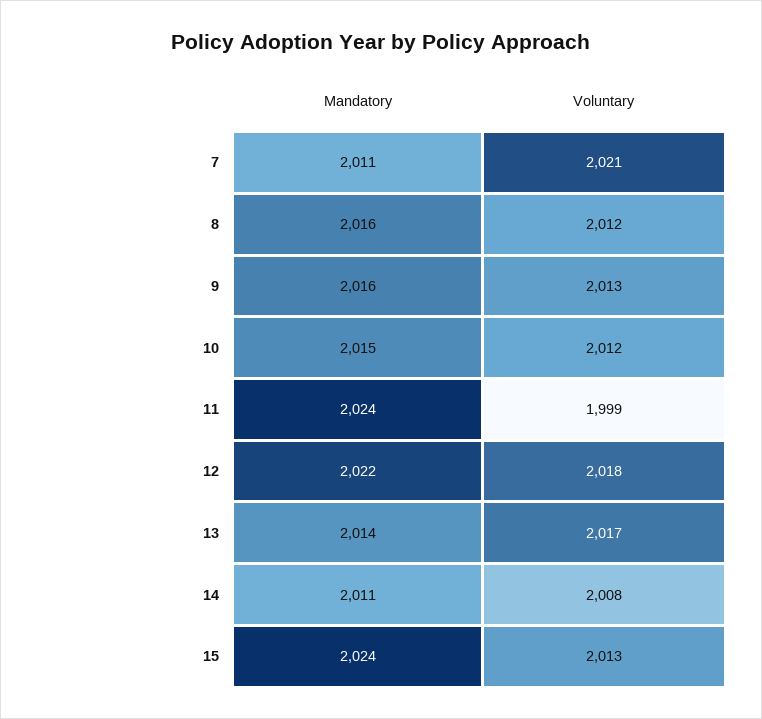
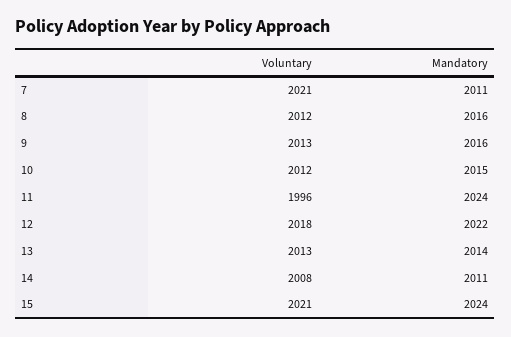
Voluntary, 11: 1999 -> 1996
Voluntary, 13: 2017 -> 2013
Voluntary, 15: 2013 -> 2021

